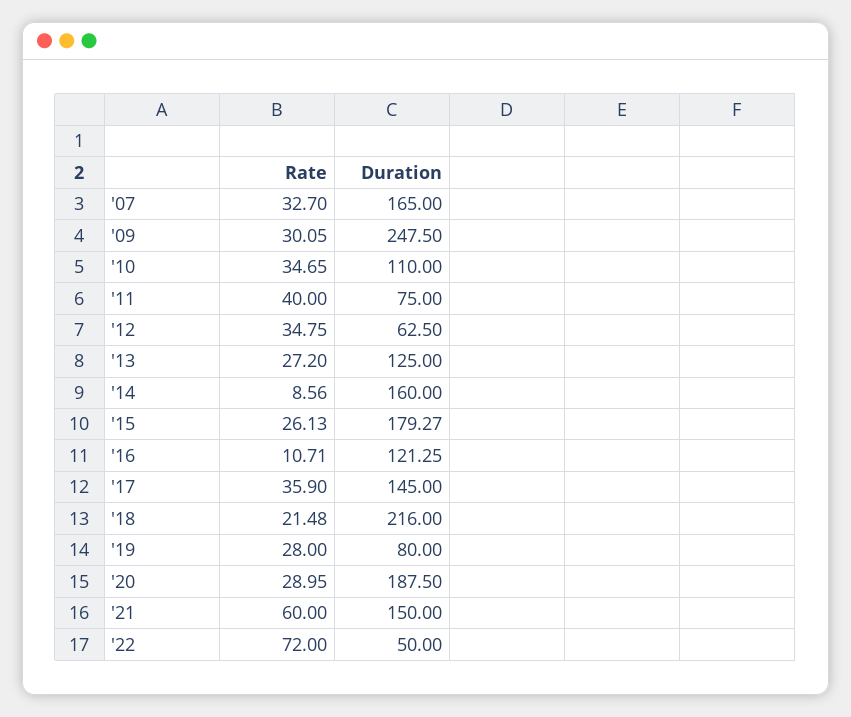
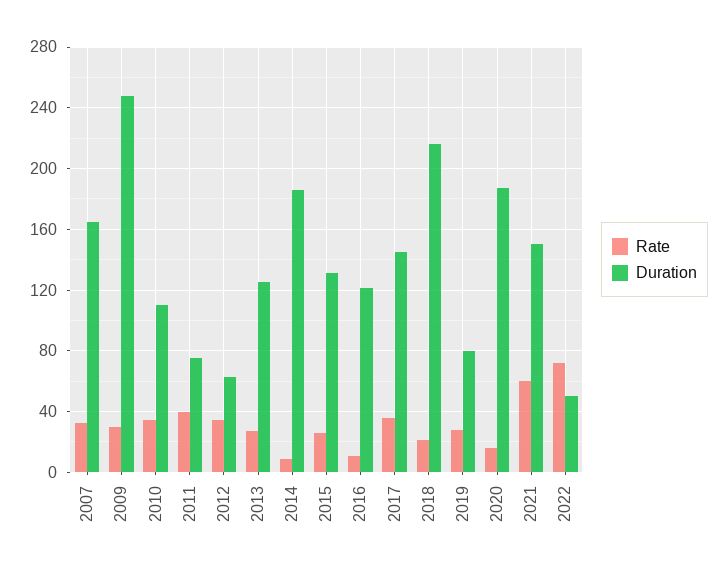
Duration, '14: 160 -> 185
Duration, '15: 179.27 -> 130
Rate, '20: 28.95 -> 15

